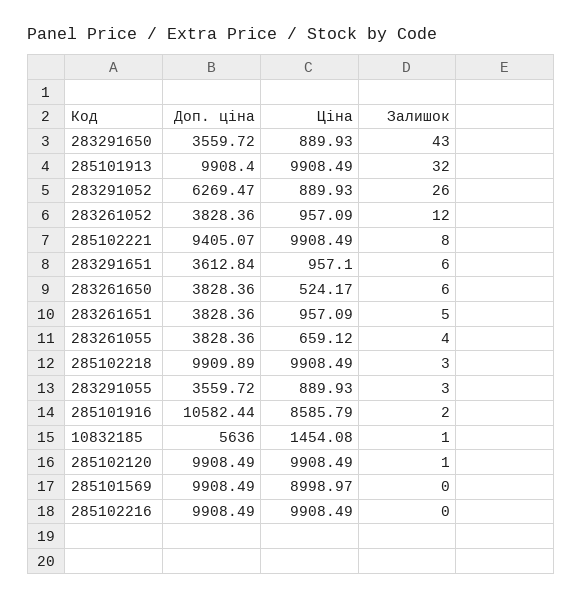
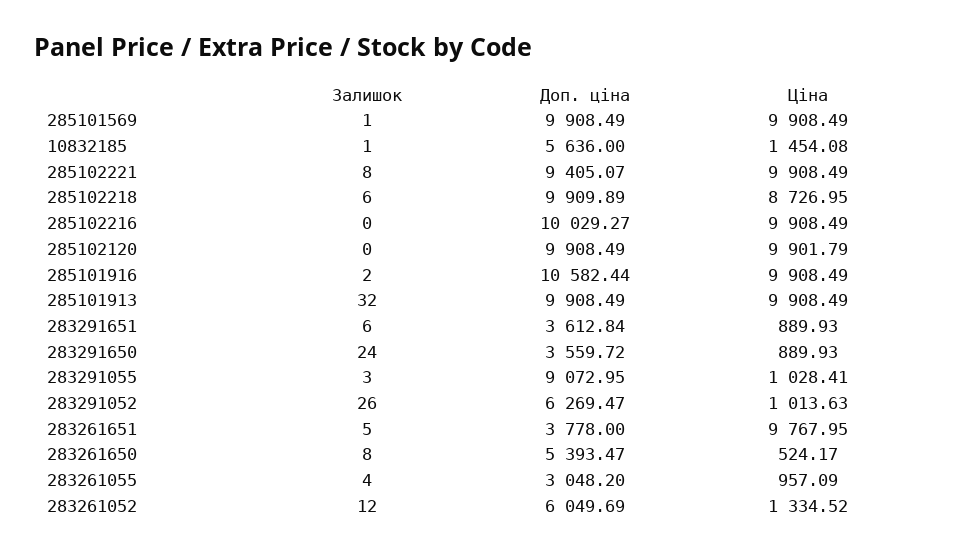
Залишок, 283291650: 43 -> 24
Доп. ціна, 285101913: 9908.4 -> 9908.49
Ціна, 283291052: 889.93 -> 1013.63
Доп. ціна, 283261052: 3828.36 -> 6049.69
Ціна, 283261052: 957.09 -> 1334.52
Ціна, 283291651: 957.1 -> 889.93
Доп. ціна, 283261650: 3828.36 -> 5393.47
Залишок, 283261650: 6 -> 8
Доп. ціна, 283261651: 3828.36 -> 3778
Ціна, 283261651: 957.09 -> 9767.95
Доп. ціна, 283261055: 3828.36 -> 3048.2
Ціна, 283261055: 659.12 -> 957.09
Ціна, 285102218: 9908.49 -> 8726.95
Залишок, 285102218: 3 -> 6
Доп. ціна, 283291055: 3559.72 -> 9072.95
Ціна, 283291055: 889.93 -> 1028.41
Ціна, 285101916: 8585.79 -> 9908.49
Ціна, 285102120: 9908.49 -> 9901.79
Залишок, 285102120: 1 -> 0
Ціна, 285101569: 8998.97 -> 9908.49
Залишок, 285101569: 0 -> 1
Доп. ціна, 285102216: 9908.49 -> 10029.27

